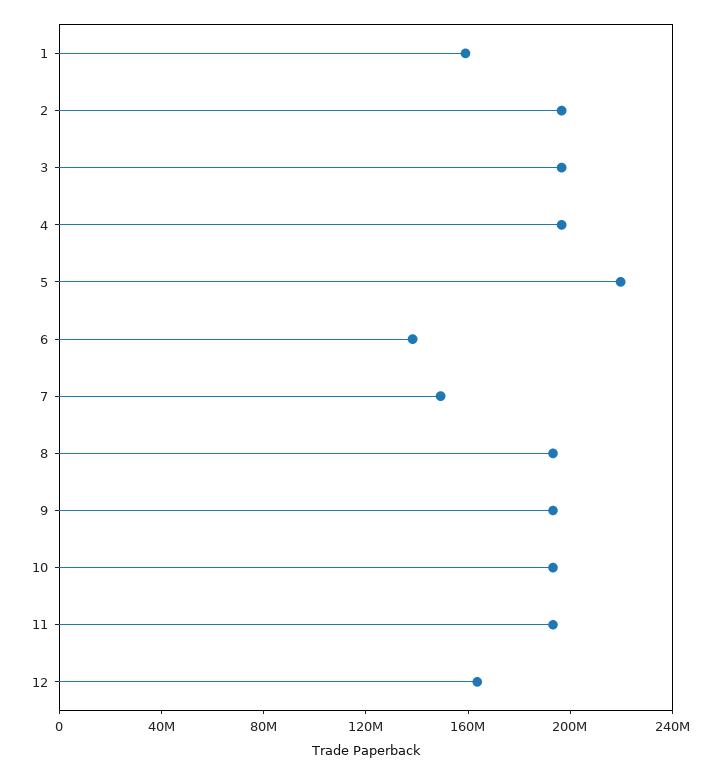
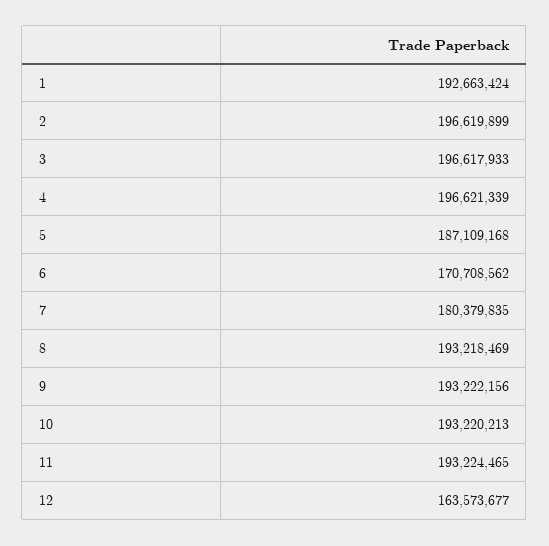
1: 160000000 -> 192663424
5: 220000000 -> 187109168
6: 140000000 -> 170708562
7: 150000000 -> 180379835

